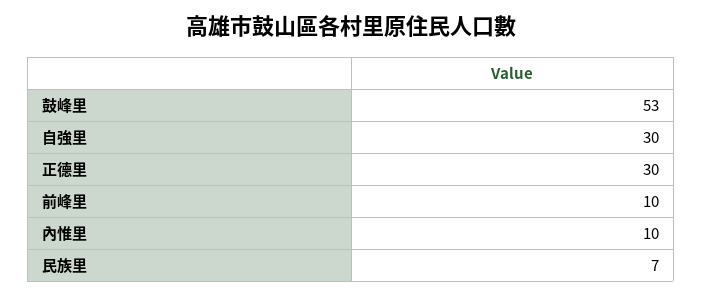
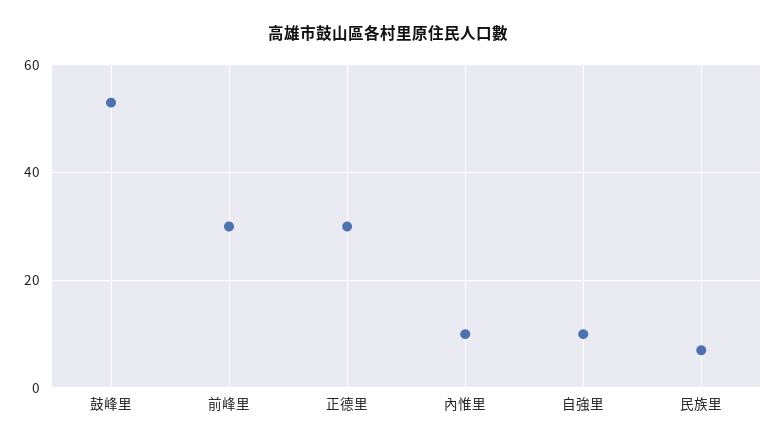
自強里: 30 -> 10
前峰里: 10 -> 30

